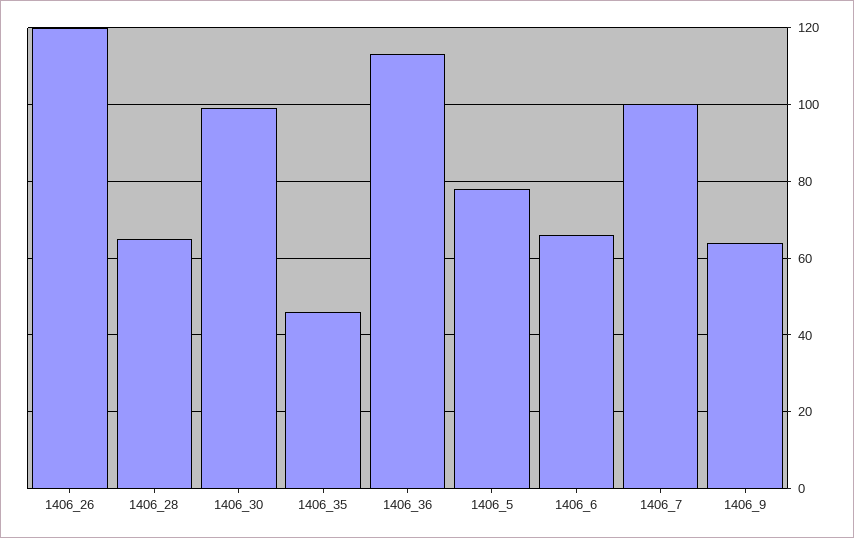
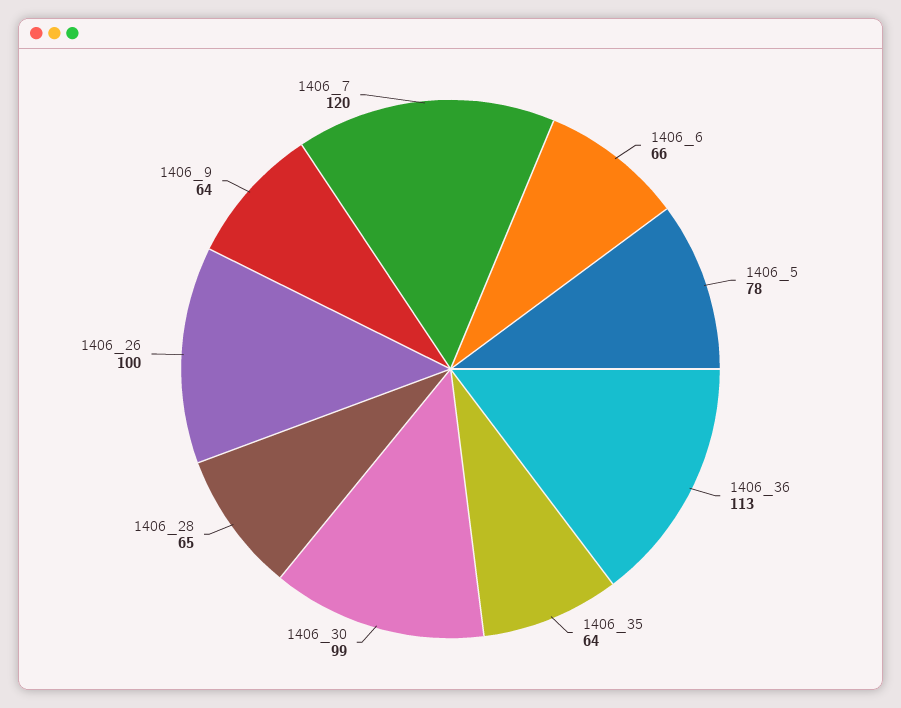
1406_26: 120 -> 100
1406_35: 45 -> 64
1406_7: 100 -> 120

